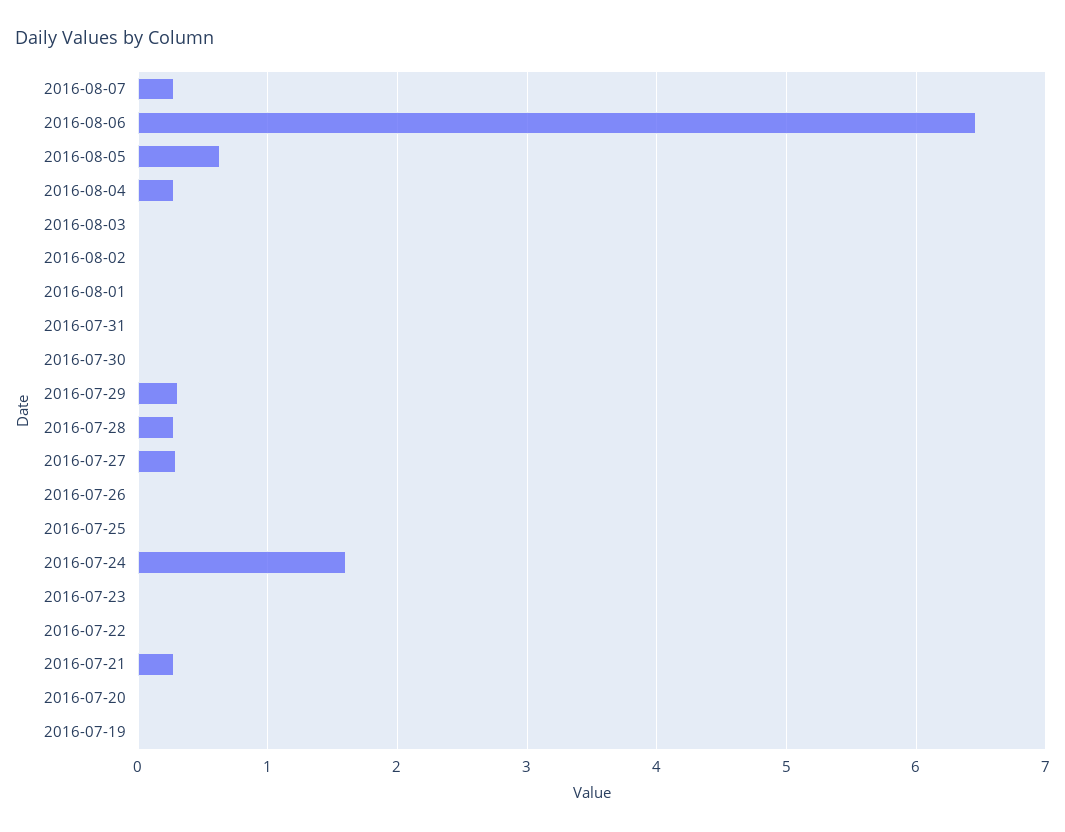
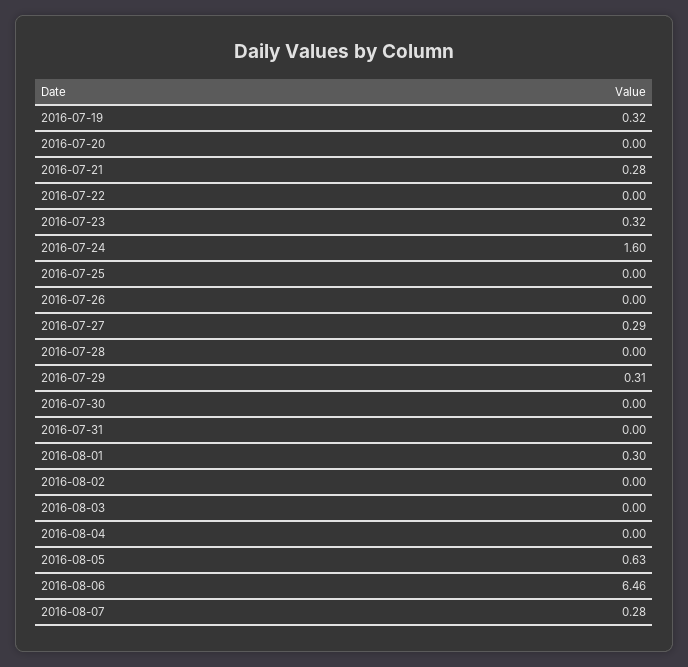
2016-08-04: 0.3 -> 0
2016-08-01: 0 -> 0.3
2016-07-28: 0.3 -> 0
2016-07-23: 0 -> 0.32
2016-07-19: 0 -> 0.32

